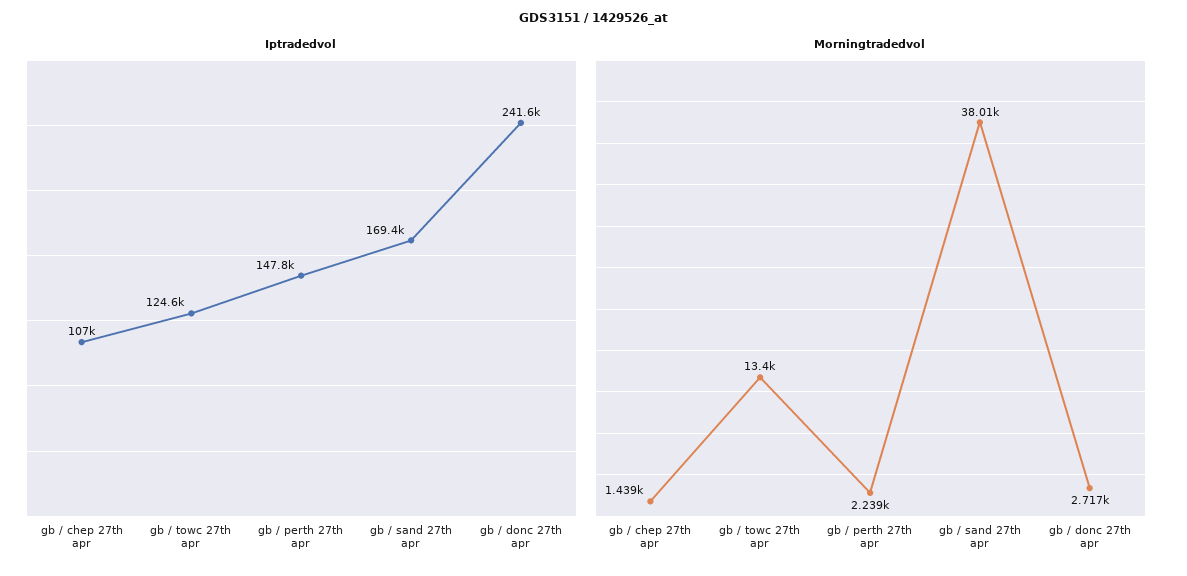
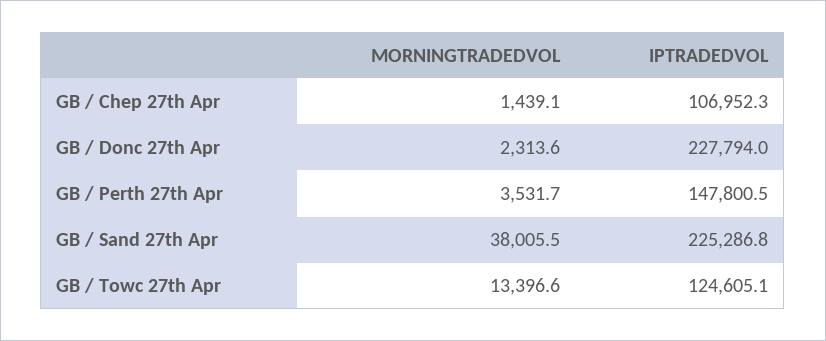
Iptradedvol, gb / sand 27th apr: 169400 -> 225286.8
Iptradedvol, gb / donc 27th apr: 241600 -> 227794
Morningtradedvol, gb / perth 27th apr: 2239 -> 3531.7
Morningtradedvol, gb / donc 27th apr: 2717 -> 2313.6

